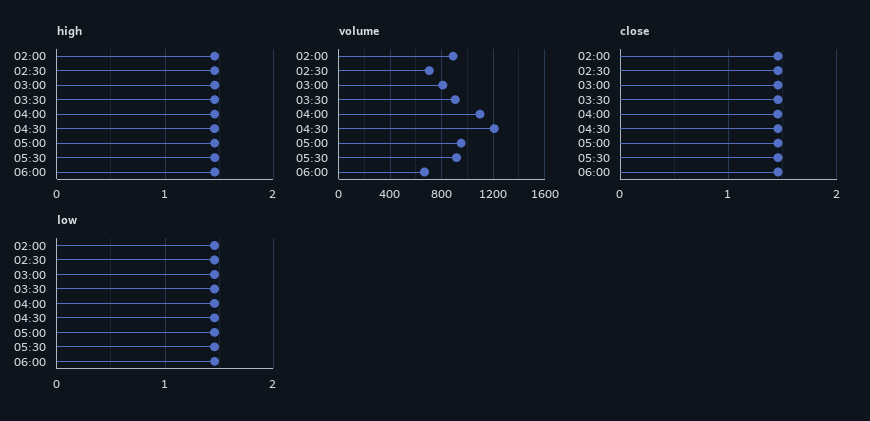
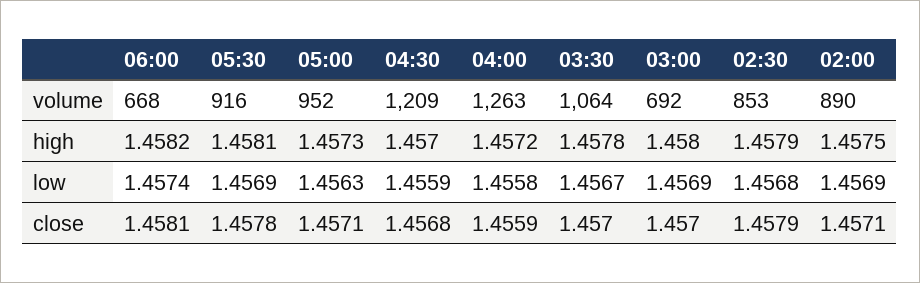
volume, 02:30: 700 -> 853
volume, 03:00: 800 -> 692
volume, 03:30: 900 -> 1064
volume, 04:00: 1100 -> 1263

